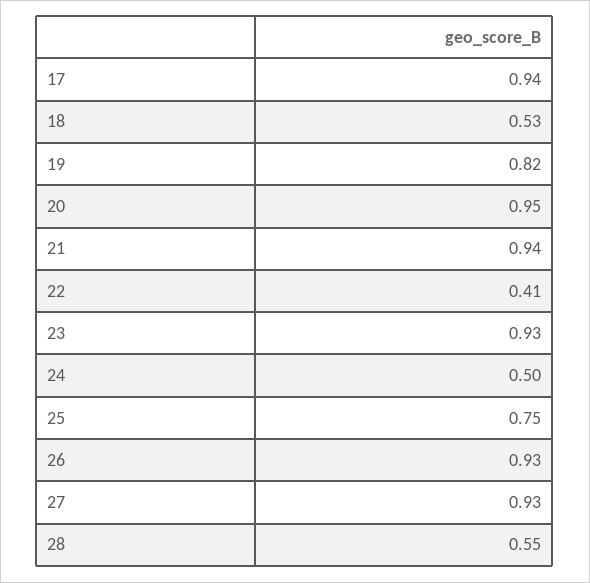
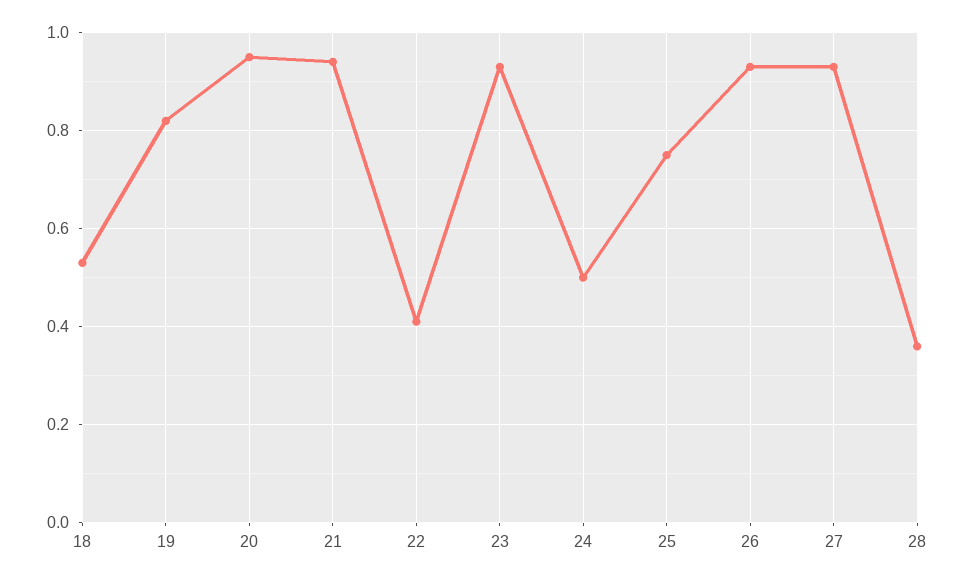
17: 0.94 -> none
28: 0.55 -> 0.35

